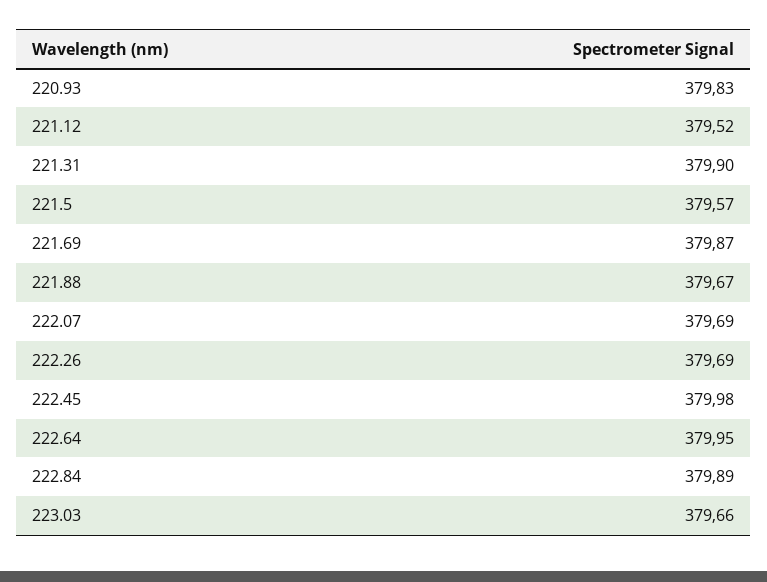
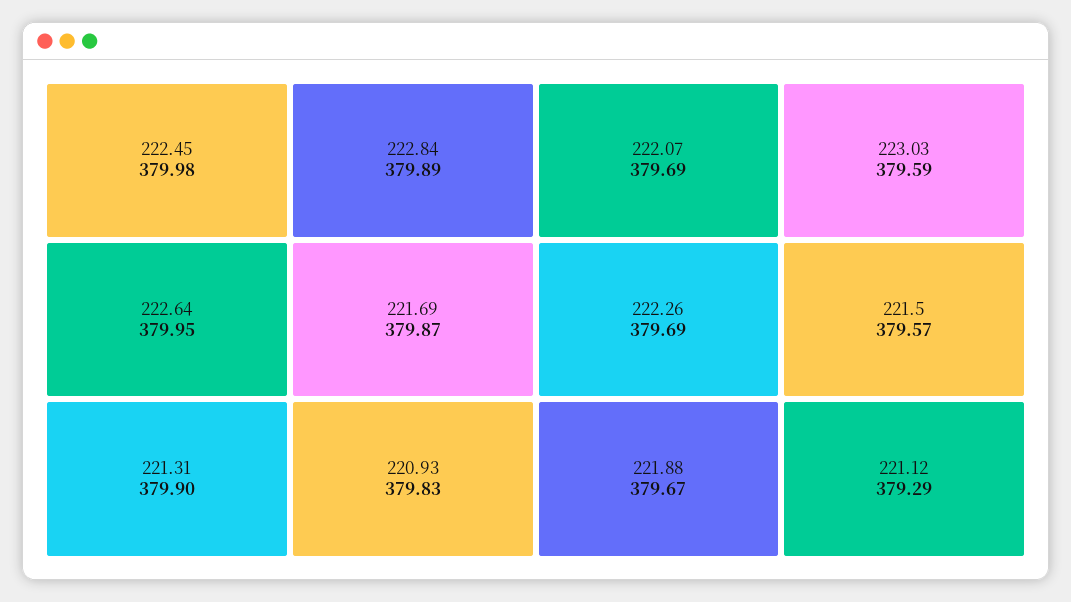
221.12: 379.52 -> 379.29
223.03: 379.66 -> 379.59

